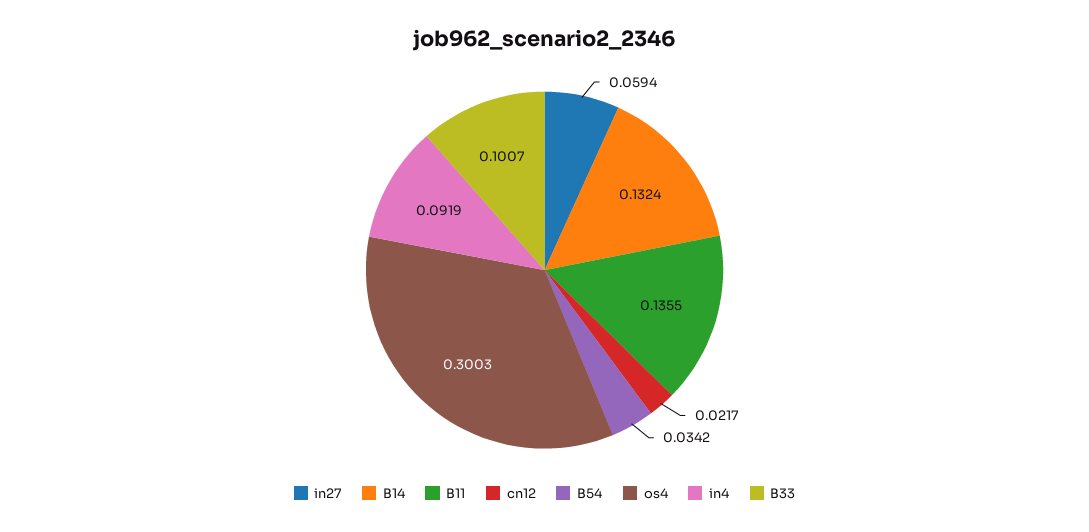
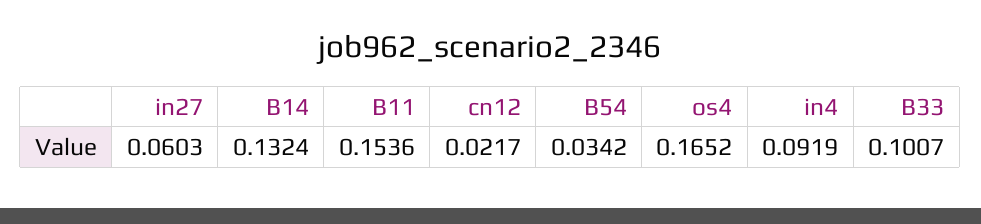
in27: 0.0594 -> 0.0603
B11: 0.1355 -> 0.1536
os4: 0.3003 -> 0.1652

